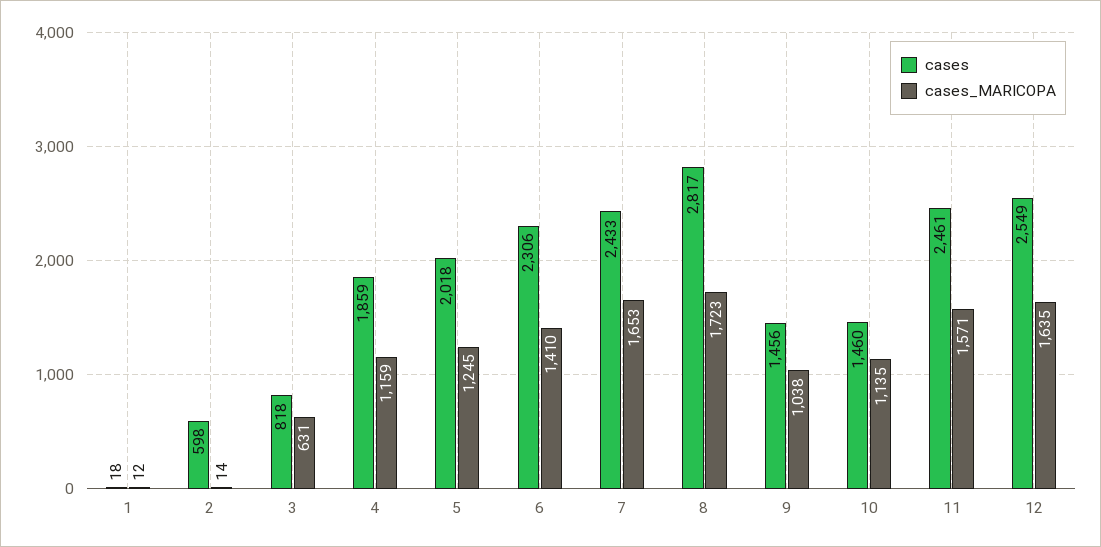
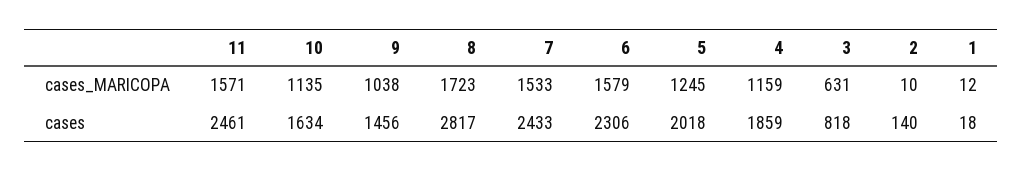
cases, 2: 598 -> 140
cases_MARICOPA, 2: 14 -> 10
cases_MARICOPA, 6: 1410 -> 1579
cases_MARICOPA, 7: 1653 -> 1533
cases, 10: 1460 -> 1634
cases, 12: 2549 -> none
cases_MARICOPA, 12: 1635 -> none

